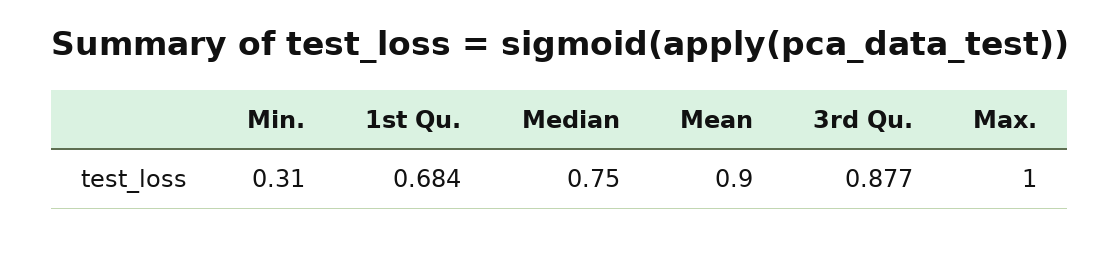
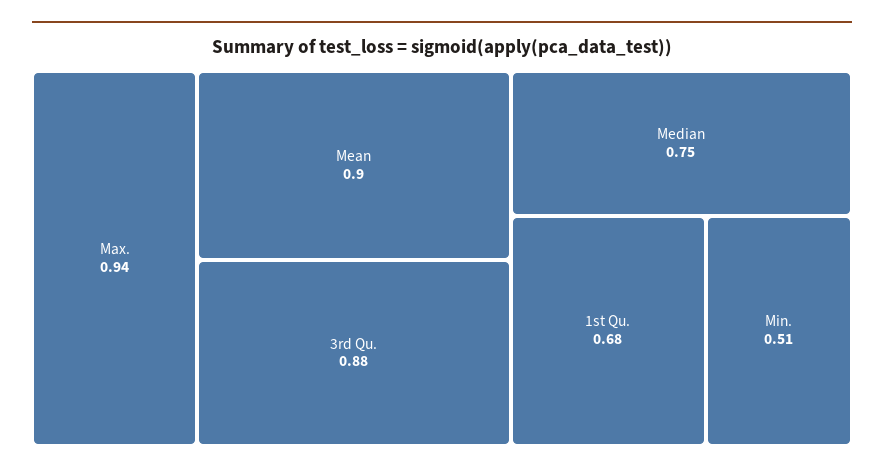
Min.: 0.31 -> 0.51
Max.: 1 -> 0.94

